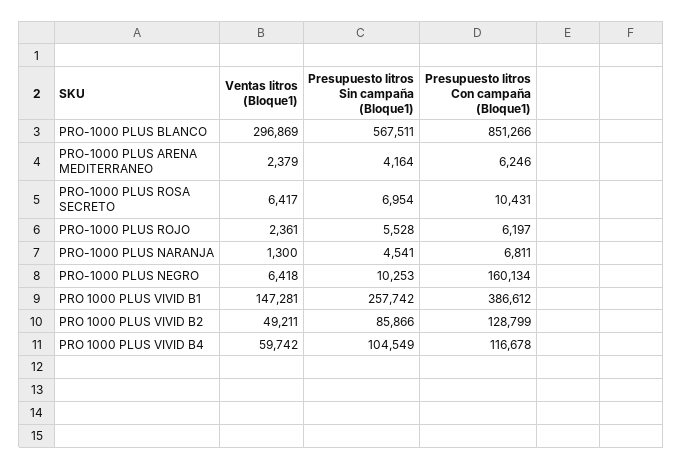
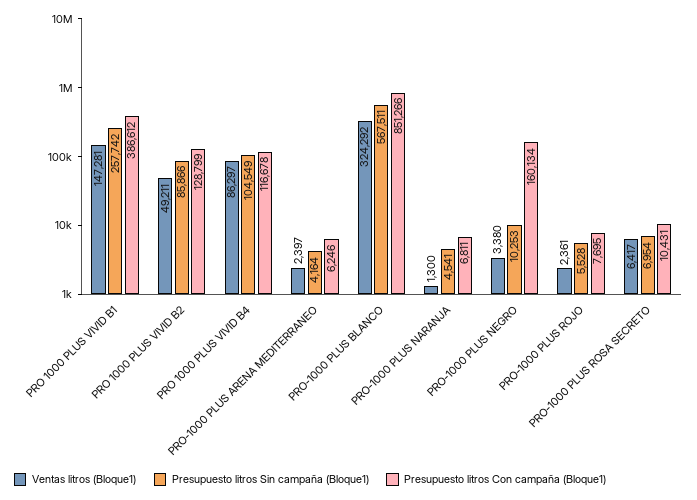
Ventas litros (Bloque1), PRO-1000 PLUS BLANCO: 296869 -> 324292
Ventas litros (Bloque1), PRO-1000 PLUS ARENA MEDITERRANEO: 2379 -> 2397
Presupuesto litros Con campaña (Bloque1), PRO-1000 PLUS ROJO: 6197 -> 7695
Ventas litros (Bloque1), PRO-1000 PLUS NEGRO: 6418 -> 3380
Ventas litros (Bloque1), PRO 1000 PLUS VIVID B4: 59742 -> 86297

